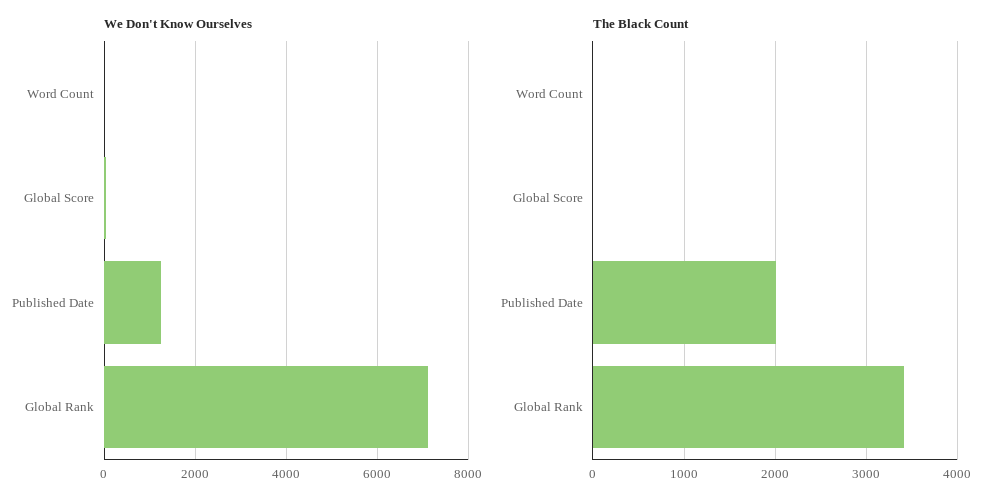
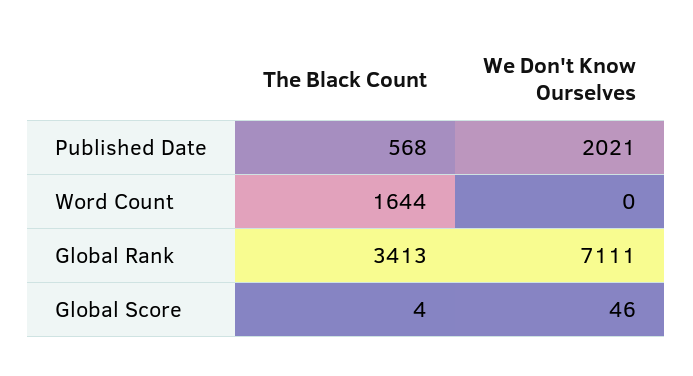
We Don't Know Ourselves, Published Date: 1200 -> 2021
The Black Count, Word Count: 0 -> 1644
The Black Count, Published Date: 2000 -> 568

